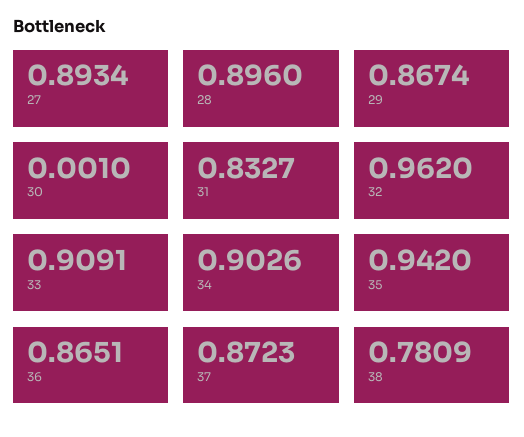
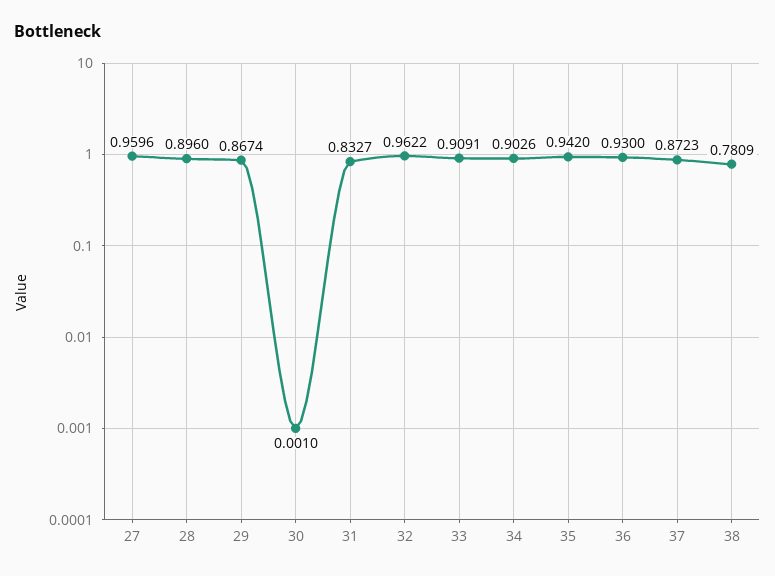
27: 0.8934 -> 0.9596
32: 0.962 -> 0.9622
36: 0.8651 -> 0.93

